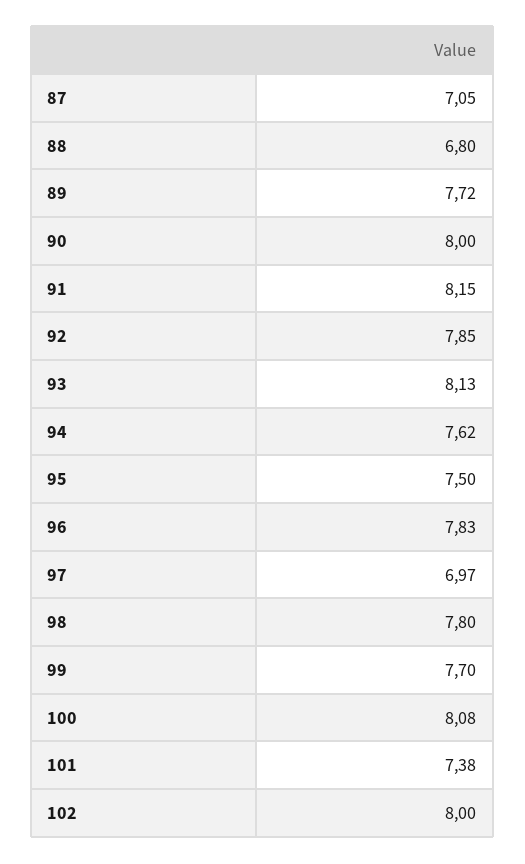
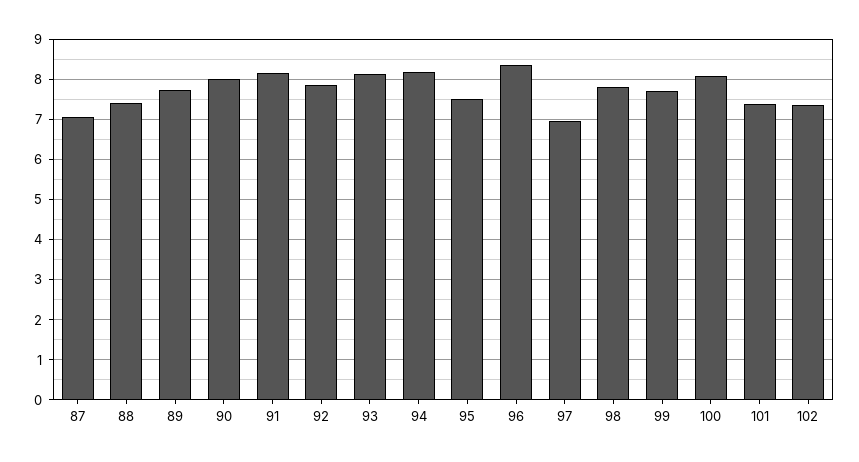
88: 6.8 -> 7.4
94: 7.62 -> 8.2
96: 7.83 -> 8.4
102: 8 -> 7.4

